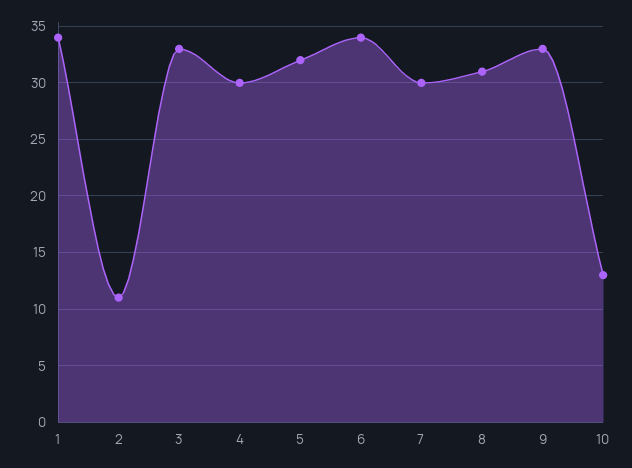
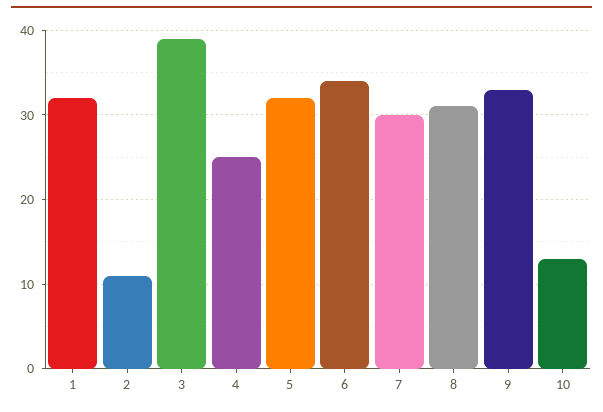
1: 34 -> 32
3: 33 -> 39
4: 30 -> 25

